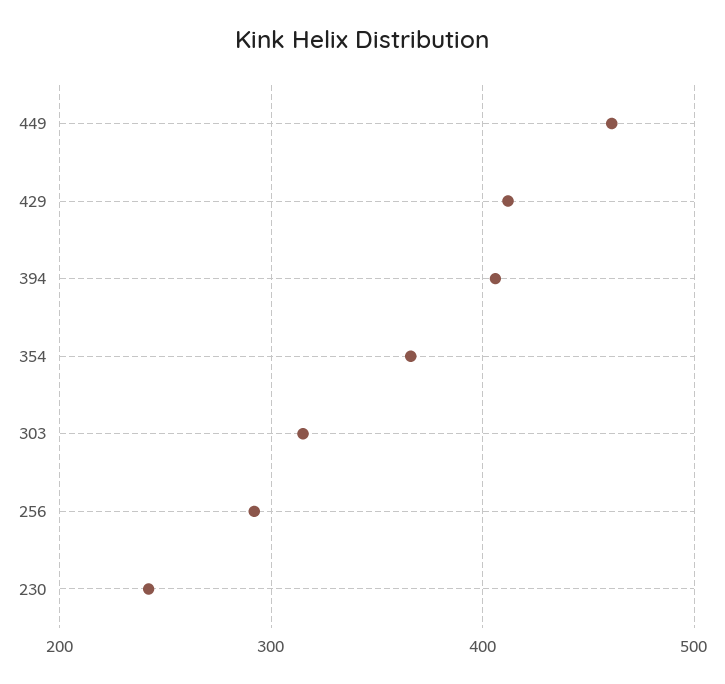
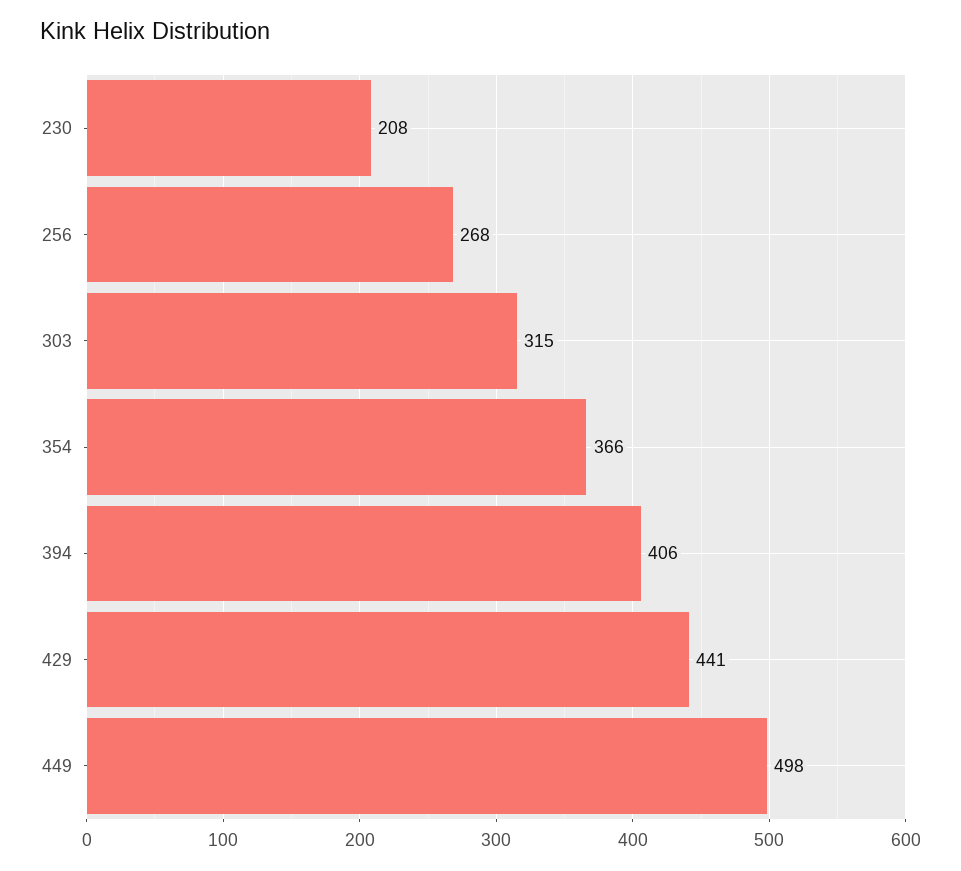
449: 460 -> 498
429: 410 -> 441
256: 290 -> 268
230: 240 -> 208

